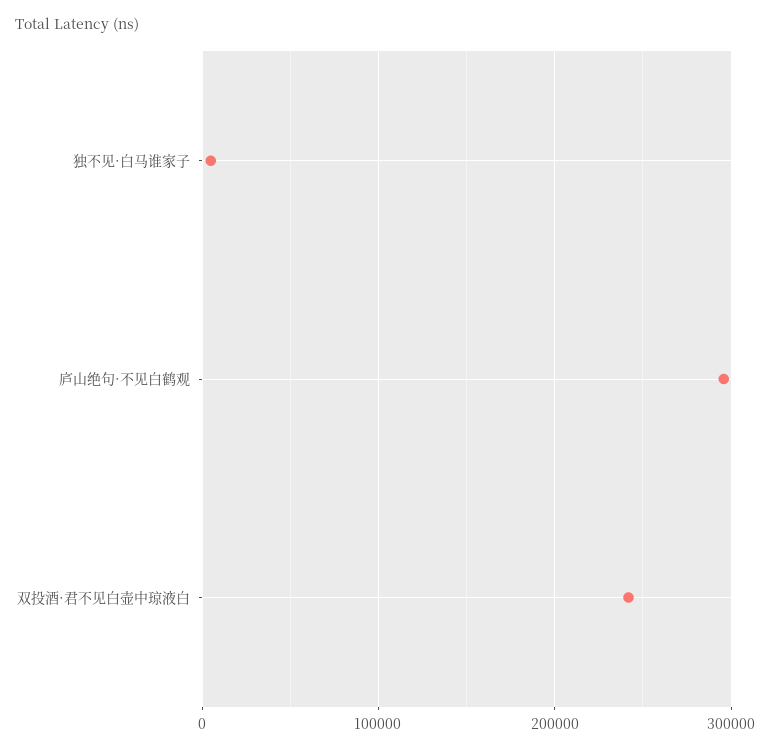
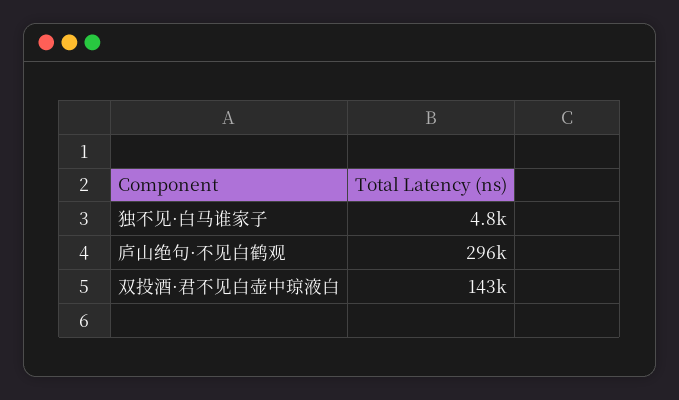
双投酒·君不见白壶中琼液白: 240000 -> 143000

